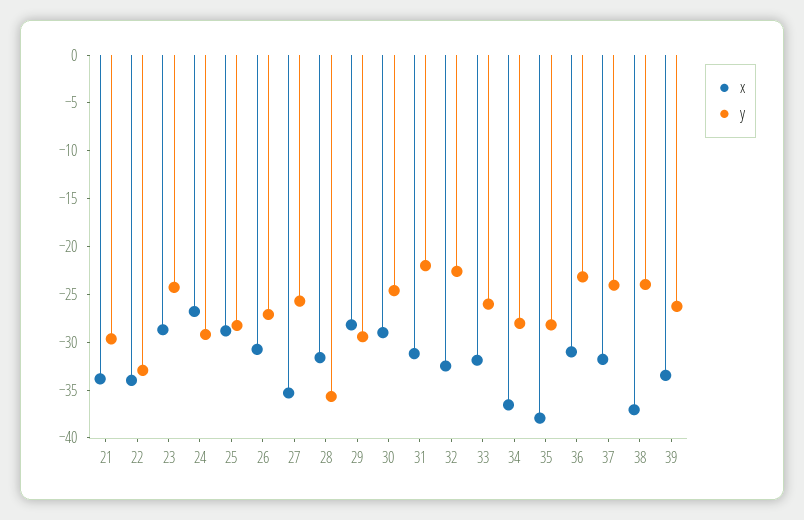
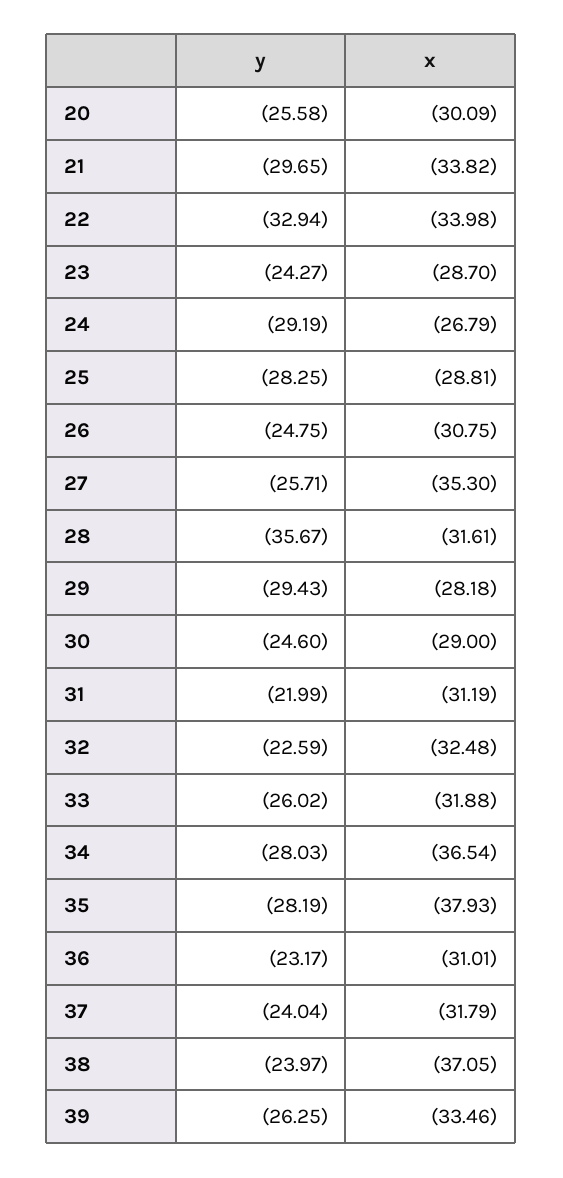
y, 26: -27 -> -24.75
y, 20: none -> -25.58
x, 20: none -> -30.09

